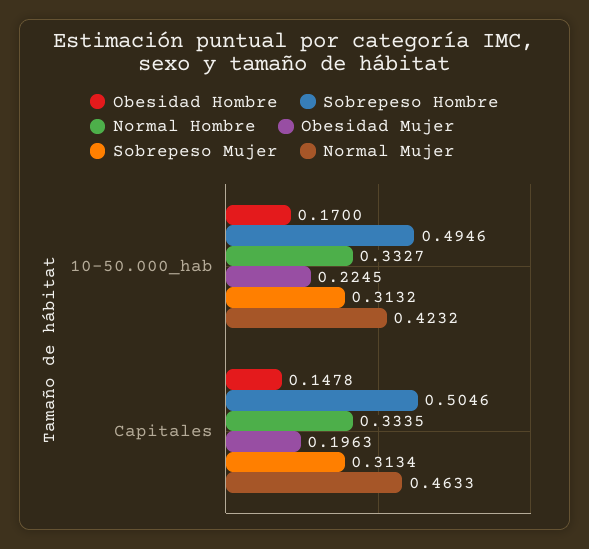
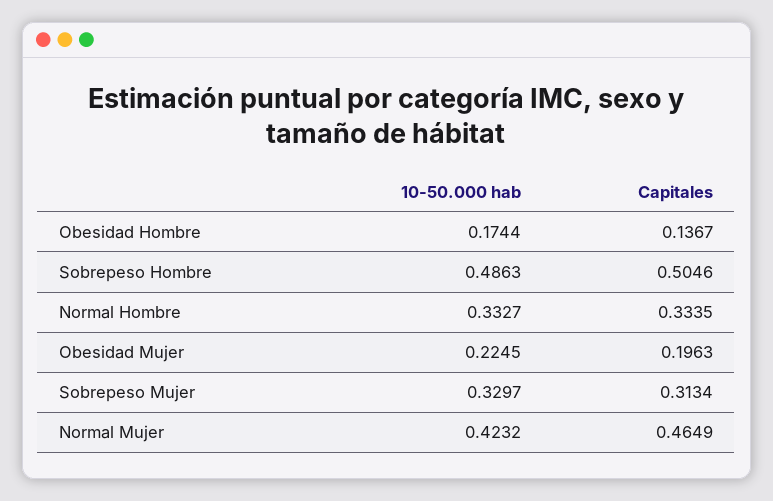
Obesidad Hombre, 10-50.000_hab: 0.17 -> 0.1744
Sobrepeso Hombre, 10-50.000_hab: 0.4946 -> 0.4863
Sobrepeso Mujer, 10-50.000_hab: 0.3132 -> 0.3297
Obesidad Hombre, Capitales: 0.1478 -> 0.1367
Normal Mujer, Capitales: 0.4633 -> 0.4649

